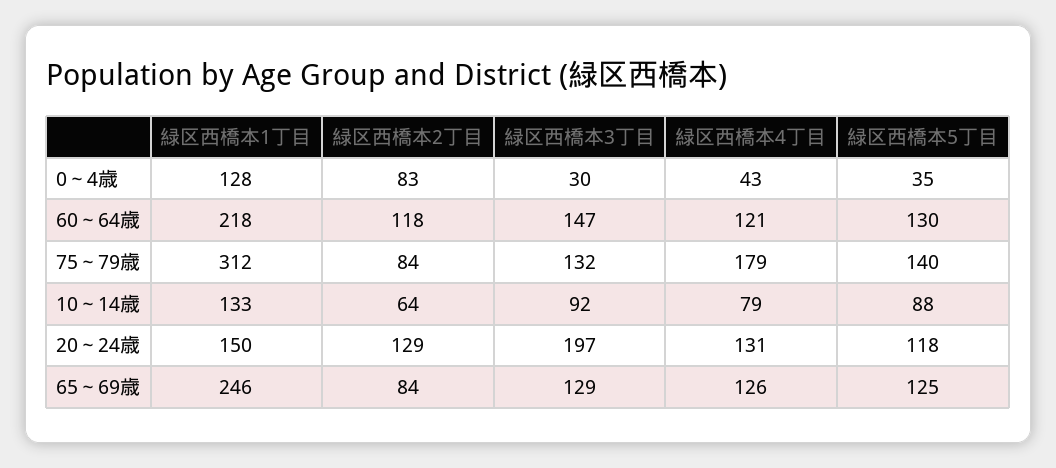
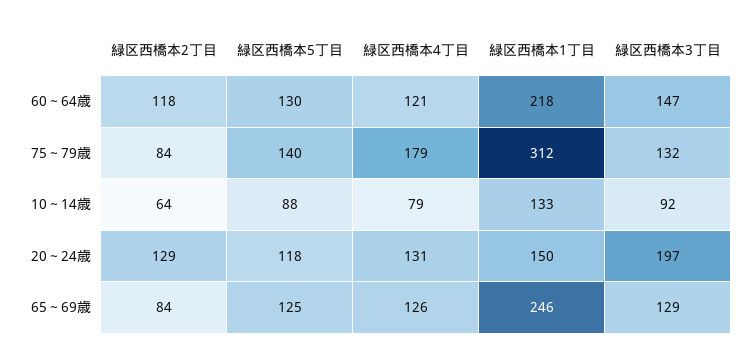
緑区西橋本1丁目, 0～4歳: 128 -> none
緑区西橋本2丁目, 0～4歳: 83 -> none
緑区西橋本3丁目, 0～4歳: 30 -> none
緑区西橋本4丁目, 0～4歳: 43 -> none
緑区西橋本5丁目, 0～4歳: 35 -> none

